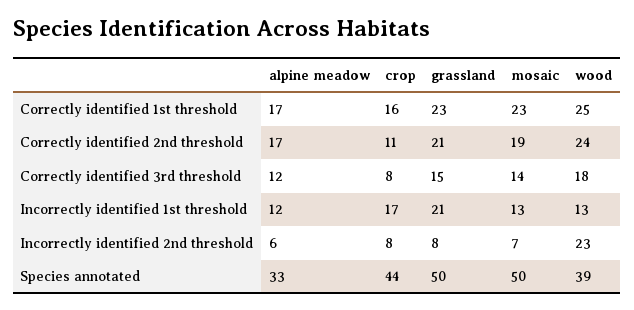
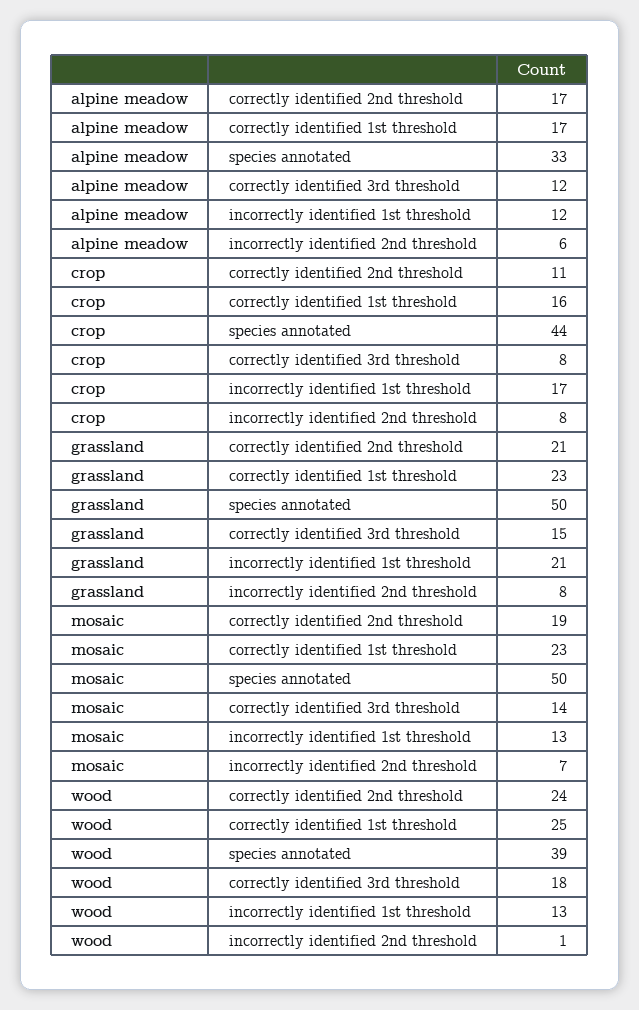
wood, Incorrectly identified 2nd threshold: 23 -> 1

